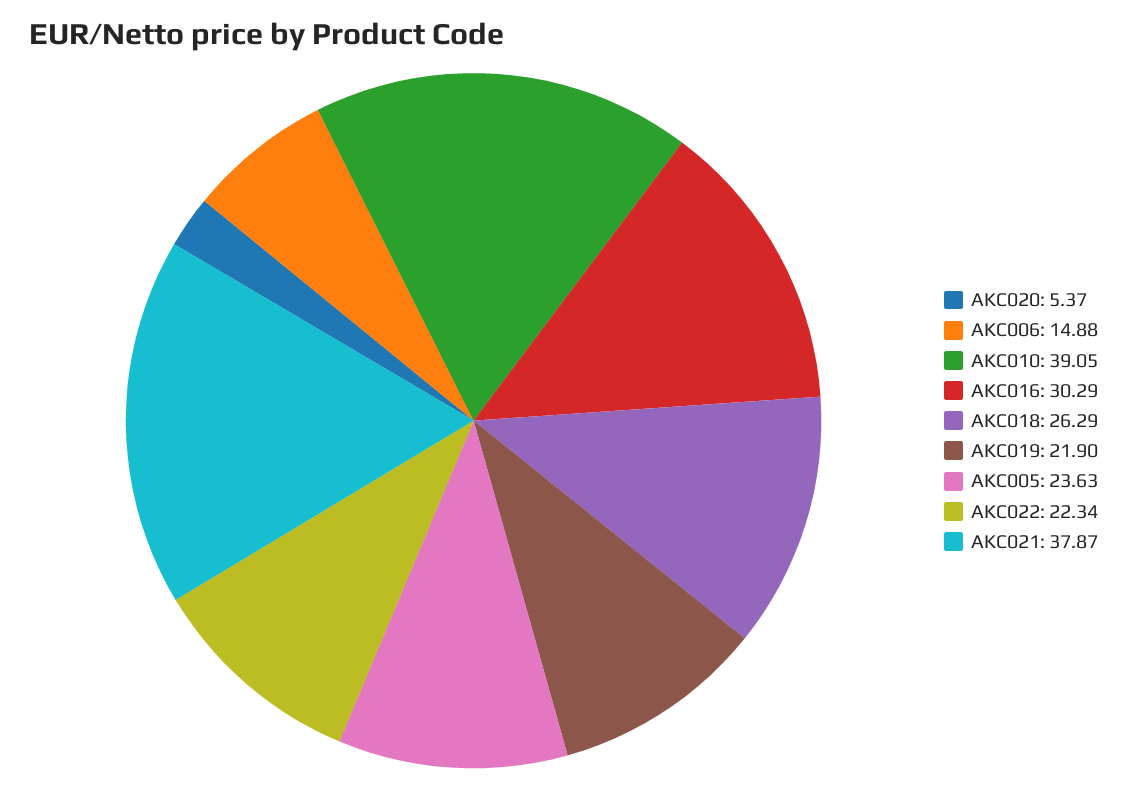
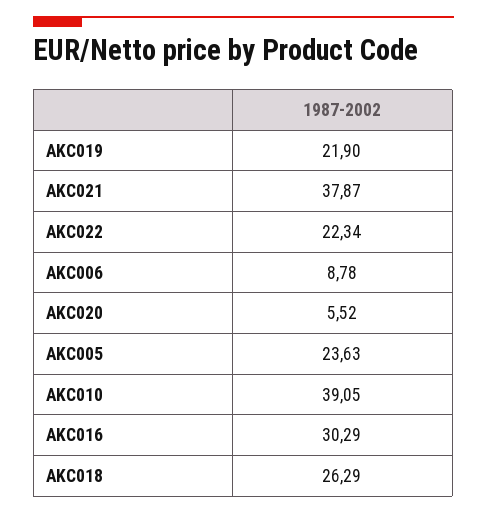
AKC020: 5.37 -> 5.52
AKC006: 14.88 -> 8.78

